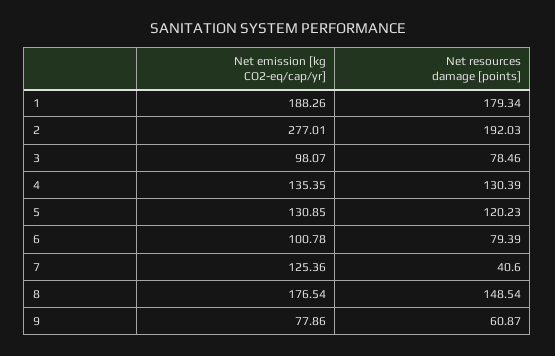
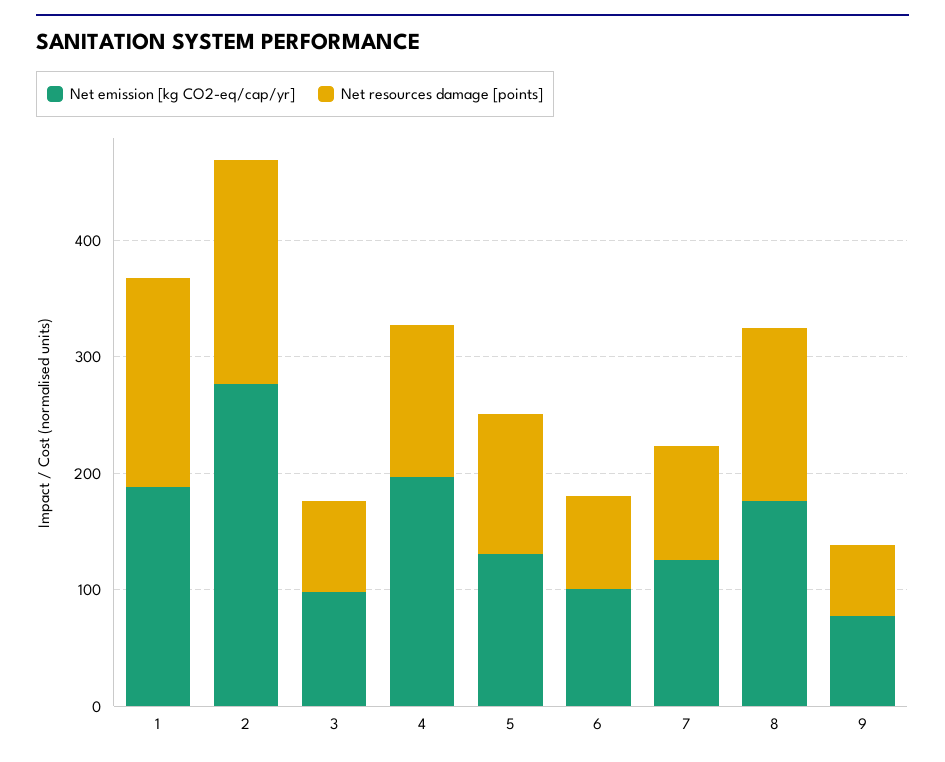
Net emission [kg CO2-eq/cap/yr], 4: 135.35 -> 200
Net resources damage [points], 7: 40.6 -> 100

